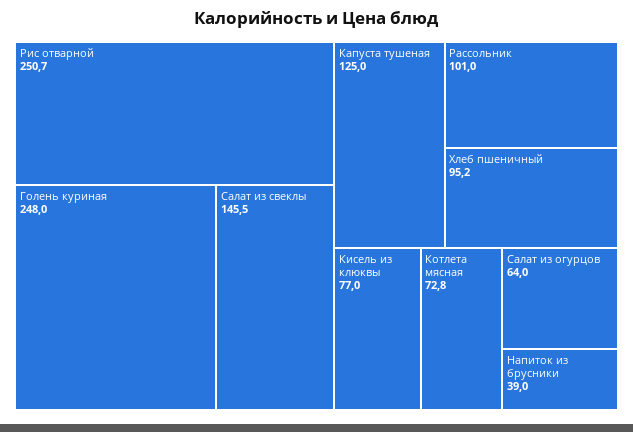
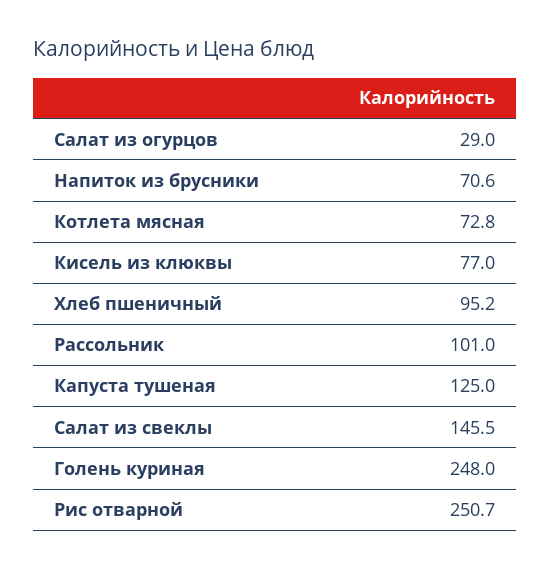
Салат из огурцов: 64 -> 29
Напиток из брусники: 39 -> 70.6

